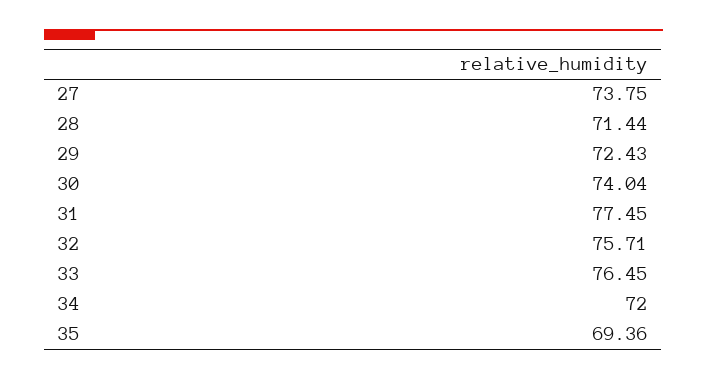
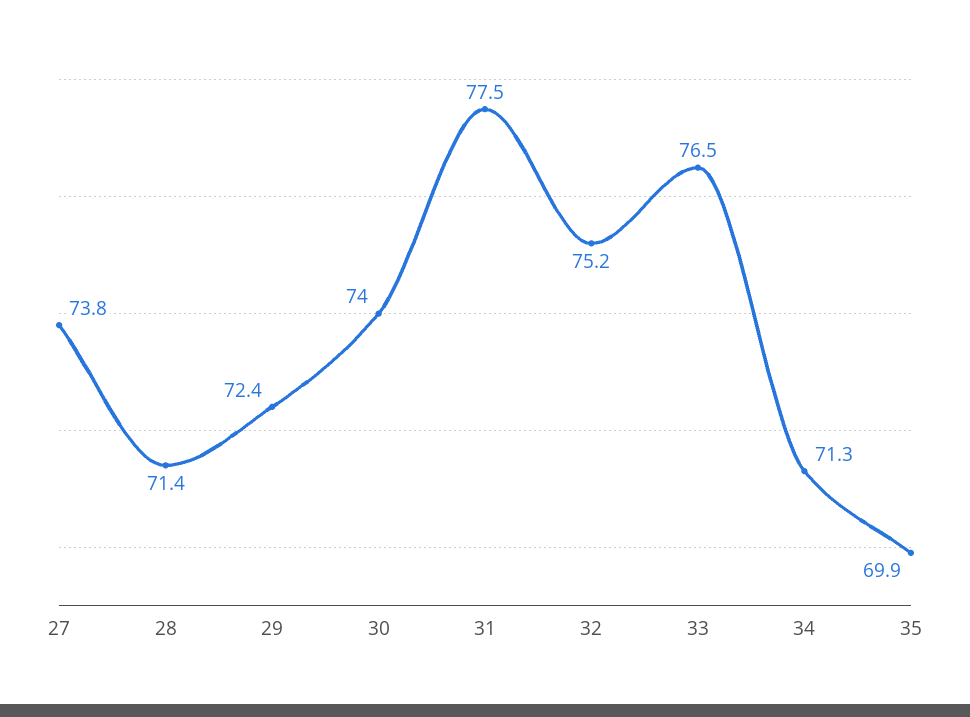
32: 75.71 -> 75.2
34: 72 -> 71.3
35: 69.36 -> 69.9

